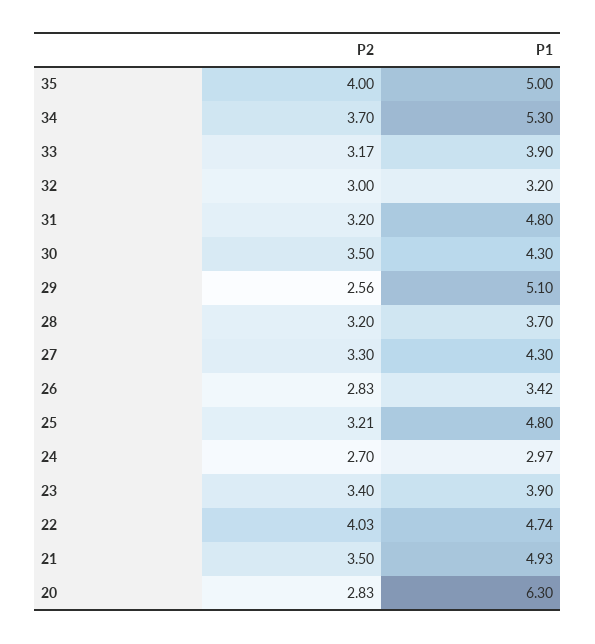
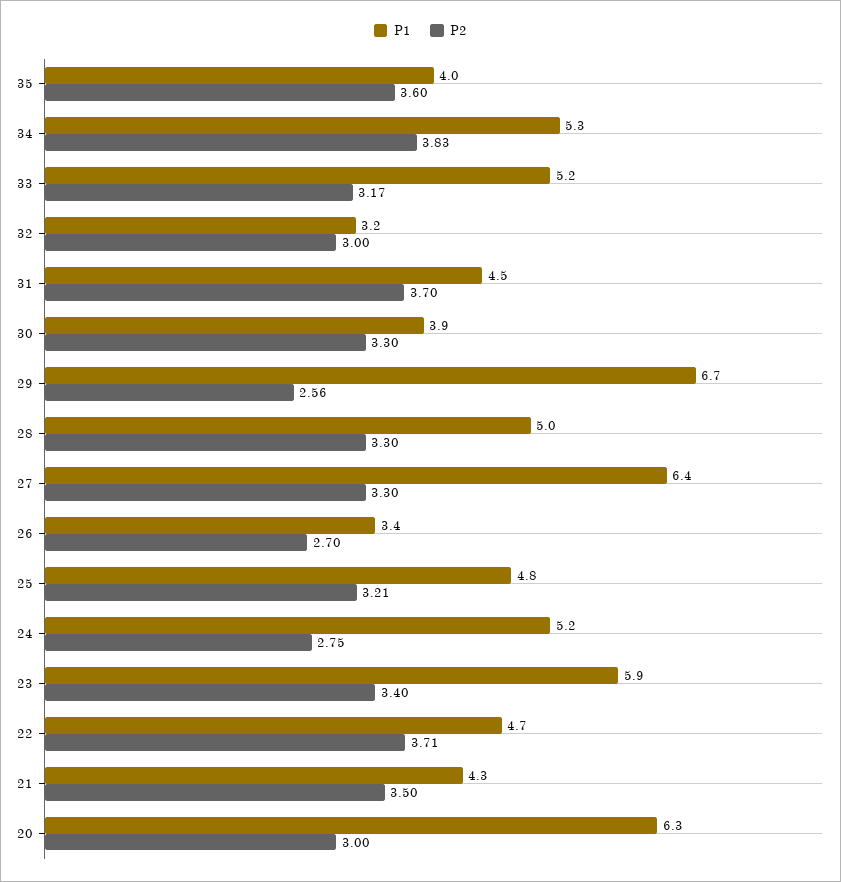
P2, 35: 4 -> 3.6
P1, 35: 5 -> 4
P2, 34: 3.7 -> 3.83
P1, 33: 3.9 -> 5.2
P2, 31: 3.2 -> 3.7
P1, 31: 4.8 -> 4.5
P2, 30: 3.5 -> 3.3
P1, 30: 4.3 -> 3.9
P1, 29: 5.1 -> 6.7
P2, 28: 3.2 -> 3.3
P1, 28: 3.7 -> 5
P1, 27: 4.3 -> 6.4
P2, 26: 2.83 -> 2.7
P2, 24: 2.7 -> 2.75
P1, 24: 2.97 -> 5.2
P1, 23: 3.9 -> 5.9
P2, 22: 4.03 -> 3.71
P1, 21: 4.93 -> 4.3
P2, 20: 2.83 -> 3

